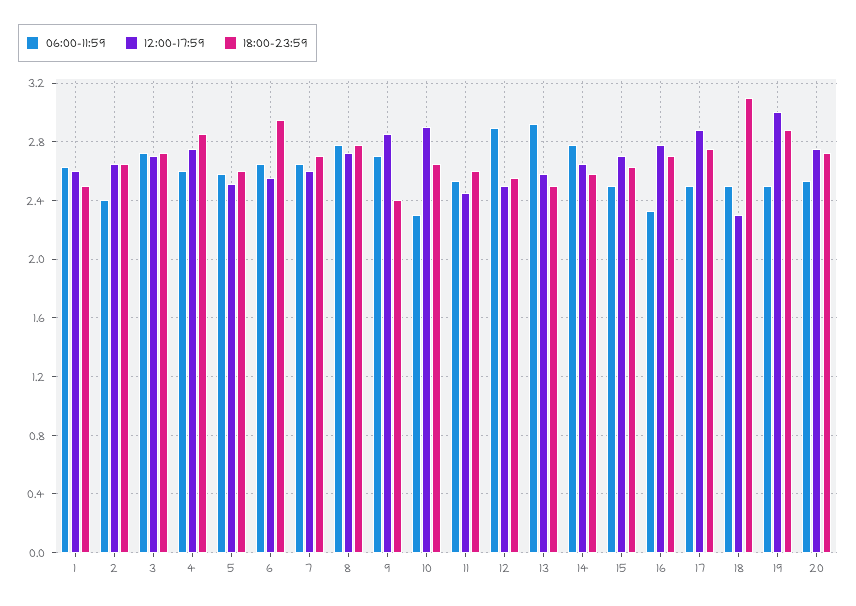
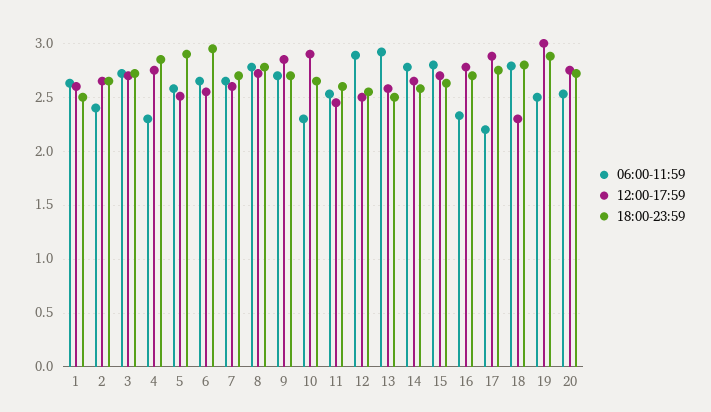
06:00-11:59, 4: 2.6 -> 2.3
18:00-23:59, 5: 2.6 -> 2.9
18:00-23:59, 9: 2.4 -> 2.7
06:00-11:59, 15: 2.5 -> 2.8
06:00-11:59, 17: 2.5 -> 2.2
06:00-11:59, 18: 2.5 -> 2.8
18:00-23:59, 18: 3.1 -> 2.8

